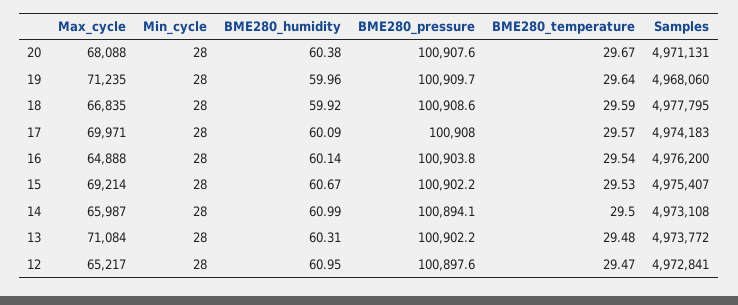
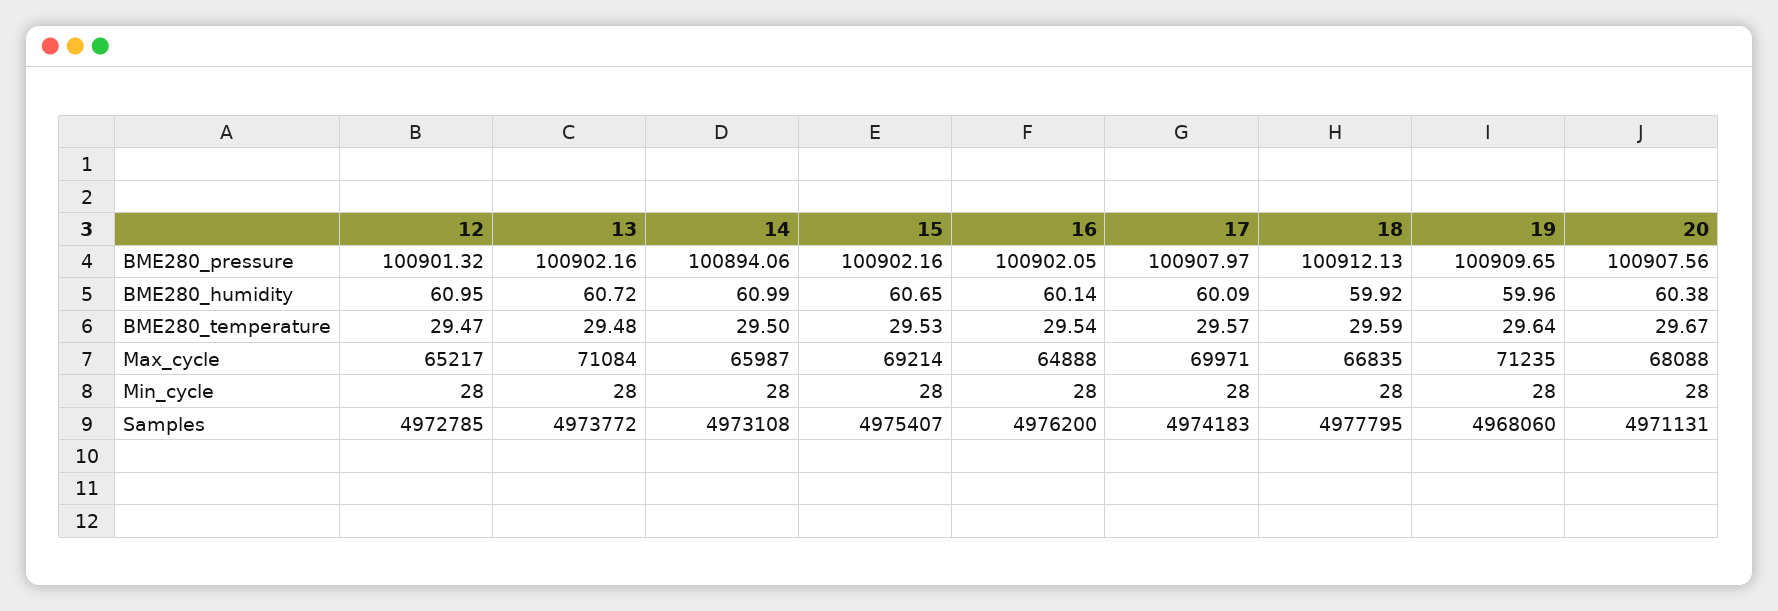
BME280_pressure, 18: 100908.6 -> 100912.13
BME280_pressure, 16: 100903.8 -> 100902.05
BME280_humidity, 15: 60.67 -> 60.65
BME280_humidity, 13: 60.31 -> 60.72
BME280_pressure, 12: 100897.6 -> 100901.32
Samples, 12: 4972841 -> 4972785

